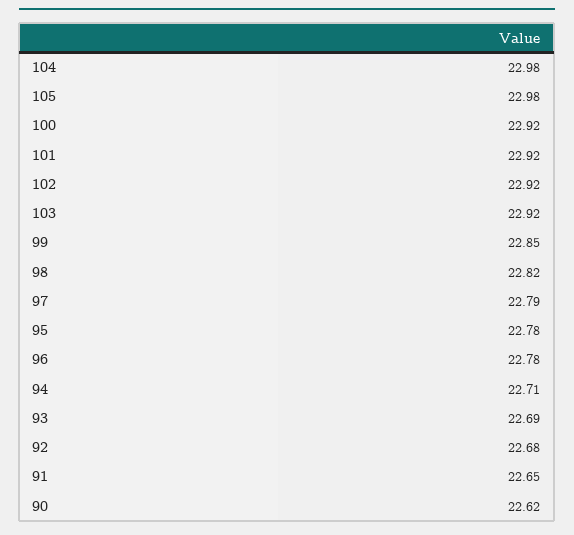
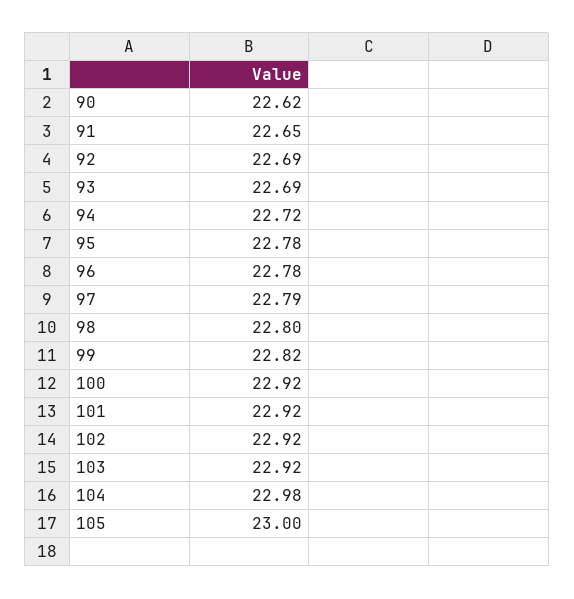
105: 22.98 -> 23
99: 22.85 -> 22.82
98: 22.82 -> 22.8
94: 22.71 -> 22.72
92: 22.68 -> 22.69

